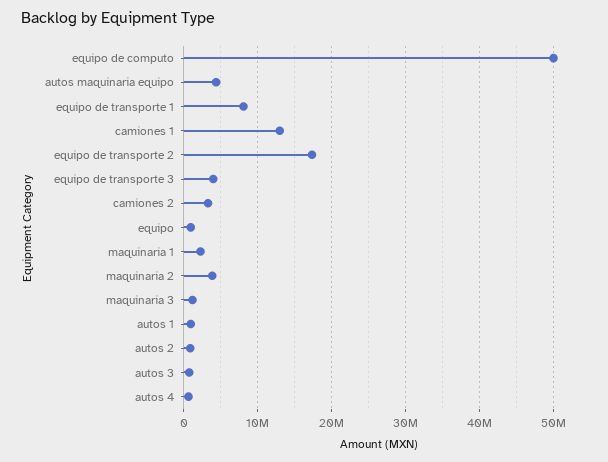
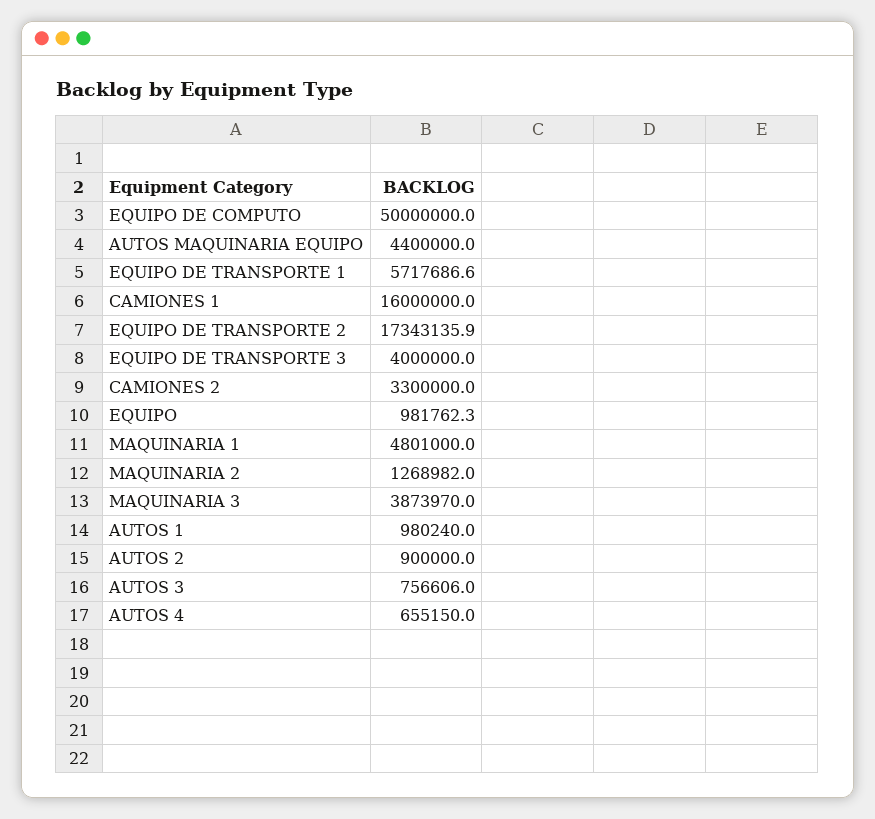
equipo de transporte 1: 8000000 -> 5717686.6
camiones 1: 13000000 -> 16000000
maquinaria 1: 2000000 -> 4801000
maquinaria 2: 4000000 -> 1268982
maquinaria 3: 1000000 -> 3873970

